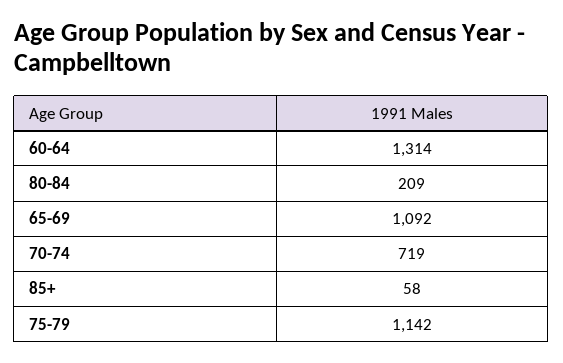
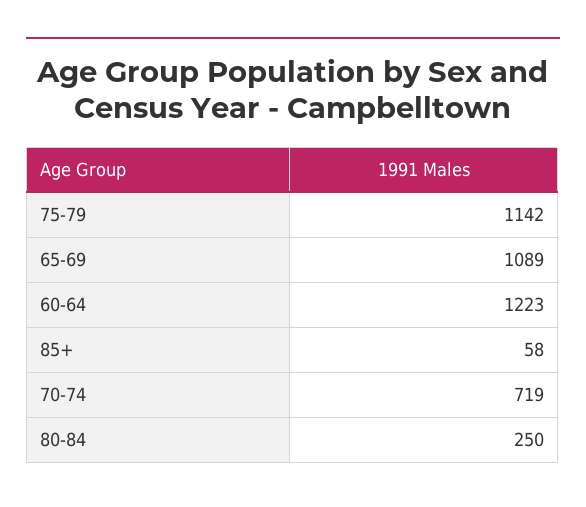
60-64: 1314 -> 1223
80-84: 209 -> 250
65-69: 1092 -> 1089

